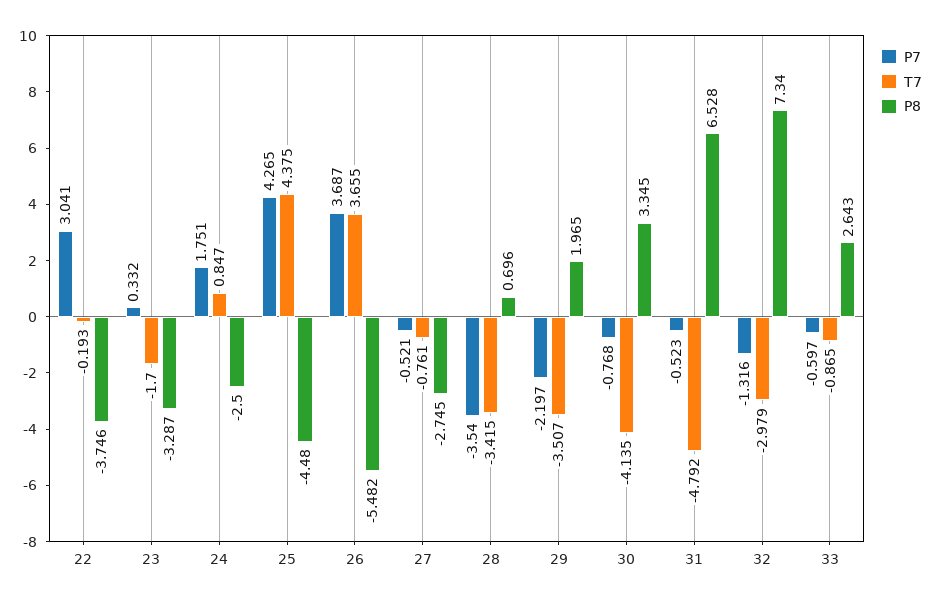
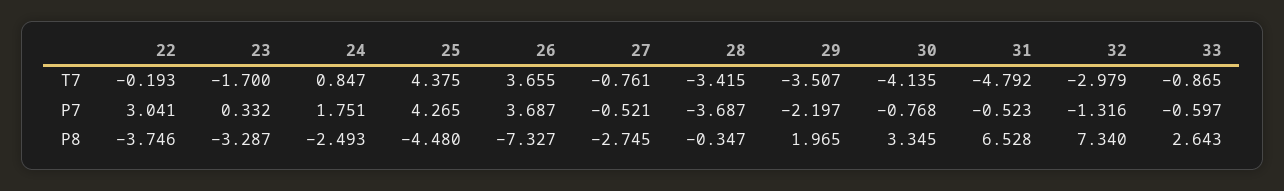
P8, 24: -2.5 -> -2.493
P8, 26: -5.482 -> -7.327
P7, 28: -3.54 -> -3.687
P8, 28: 0.696 -> -0.347

